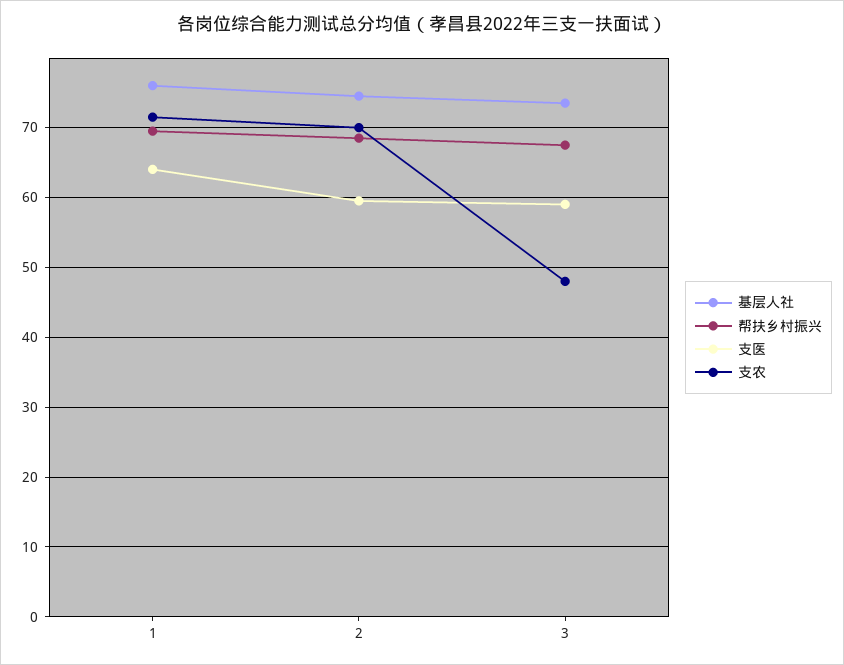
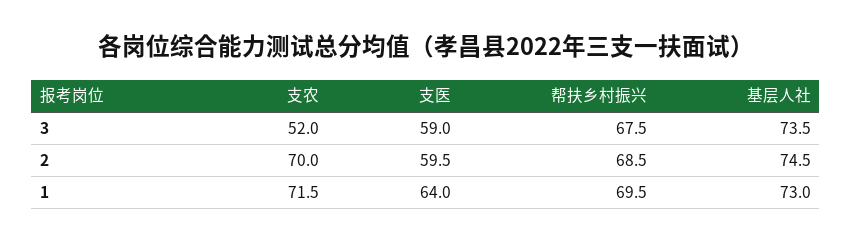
基层人社, 1: 76 -> 73
支农, 3: 48 -> 52

